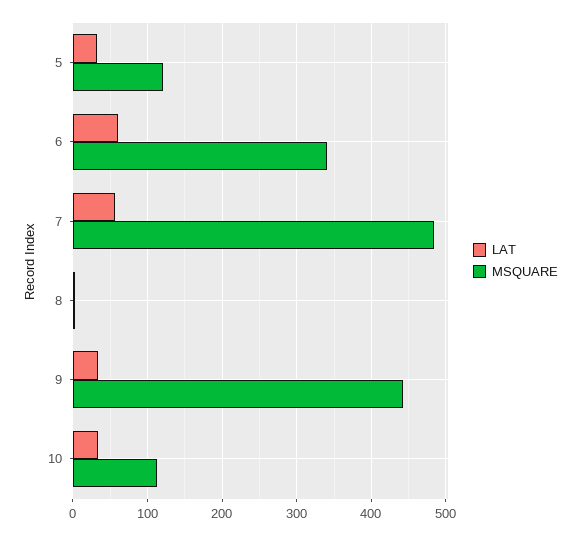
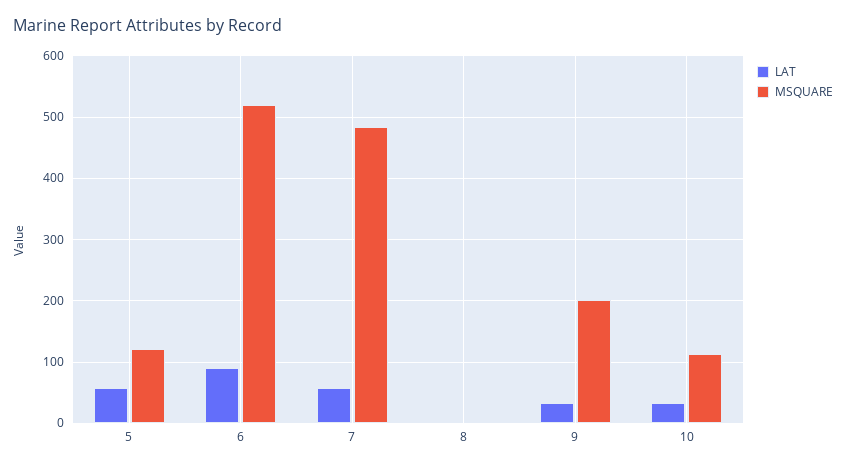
LAT, 5: 30 -> 60
LAT, 6: 60 -> 90
MSQUARE, 6: 340 -> 520
MSQUARE, 9: 440 -> 200

